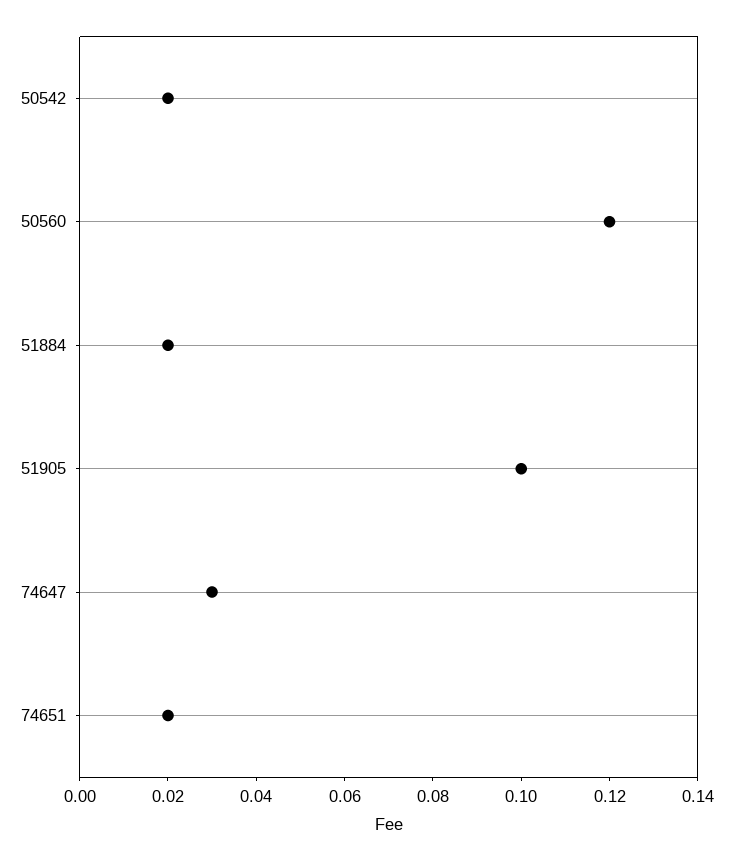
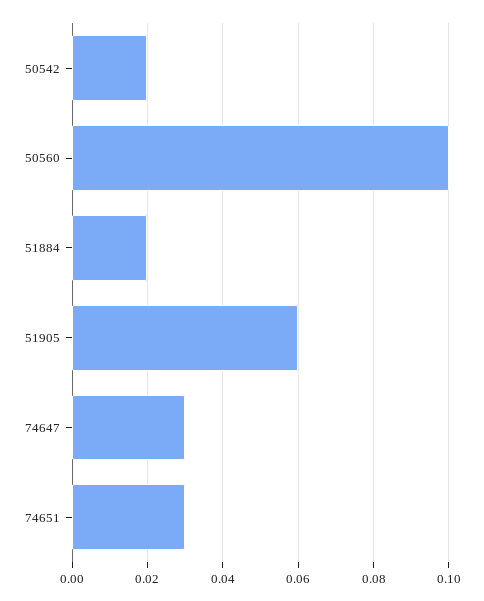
50560: 0.12 -> 0.1
51905: 0.1 -> 0.06
74651: 0.02 -> 0.03

